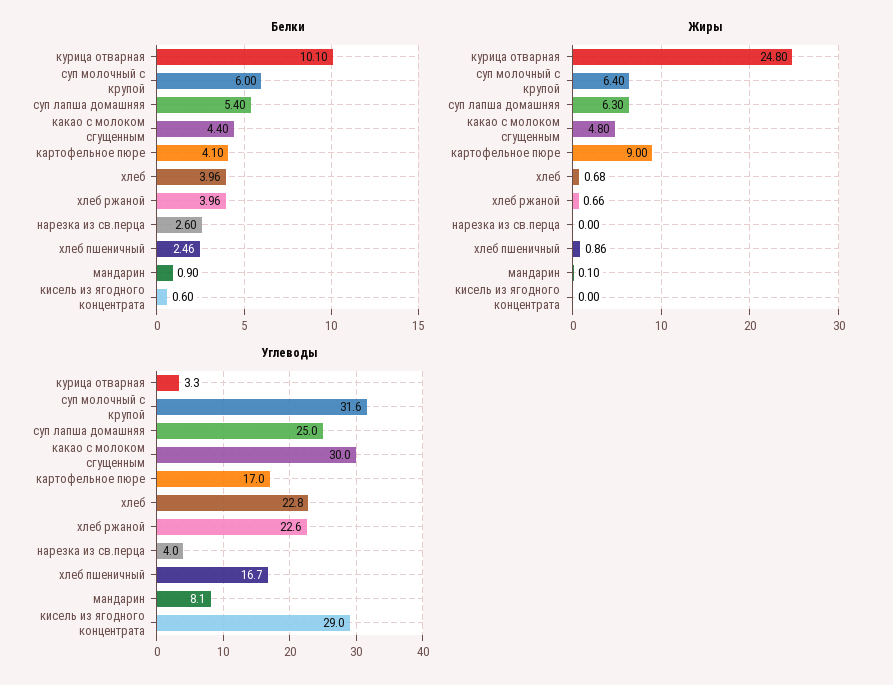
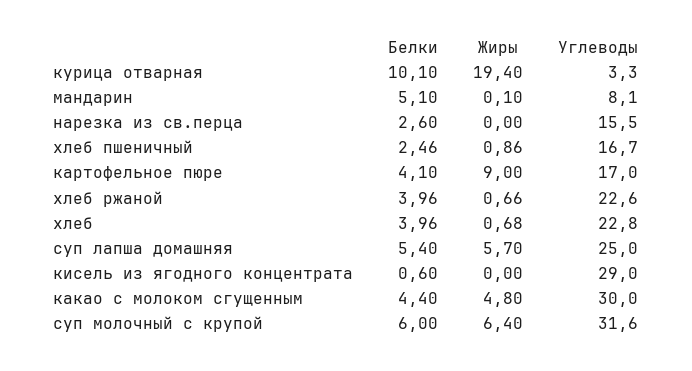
Белки, мандарин: 0.9 -> 5.1
Жиры, курица отварная: 24.8 -> 19.4
Жиры, суп лапша домашняя: 6.3 -> 5.7
Углеводы, нарезка из св.перца: 4 -> 15.5

